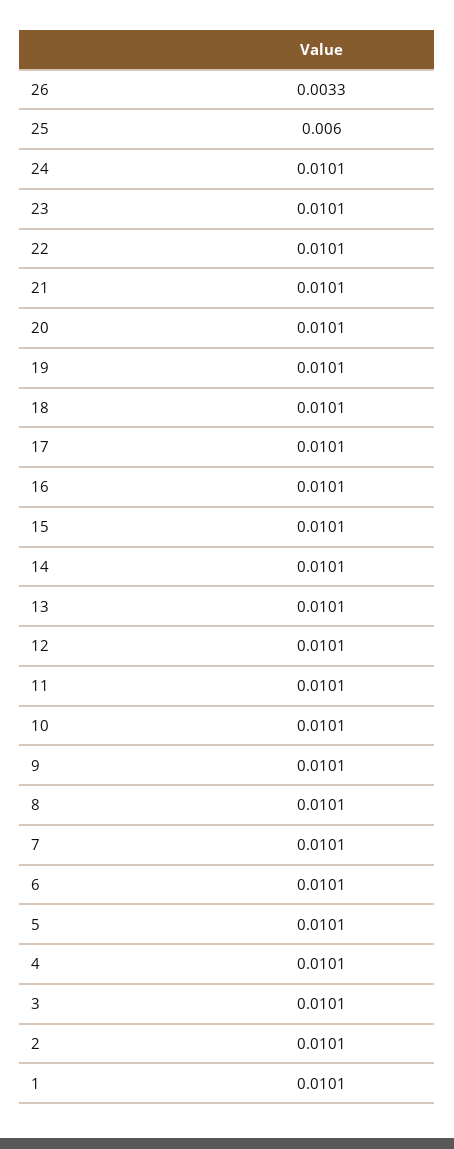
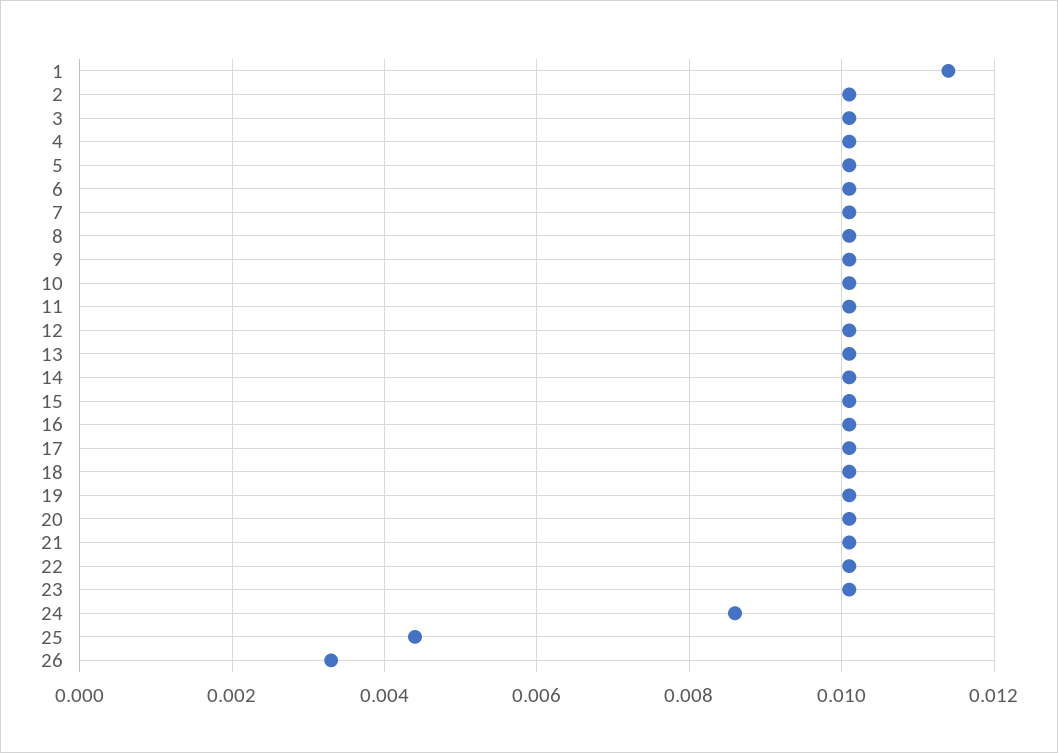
25: 0.006 -> 0.0045
24: 0.0101 -> 0.0085
1: 0.0101 -> 0.0115

